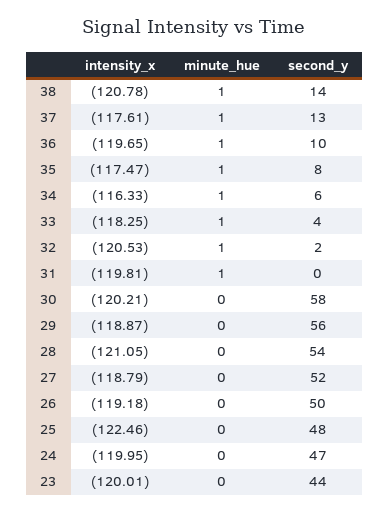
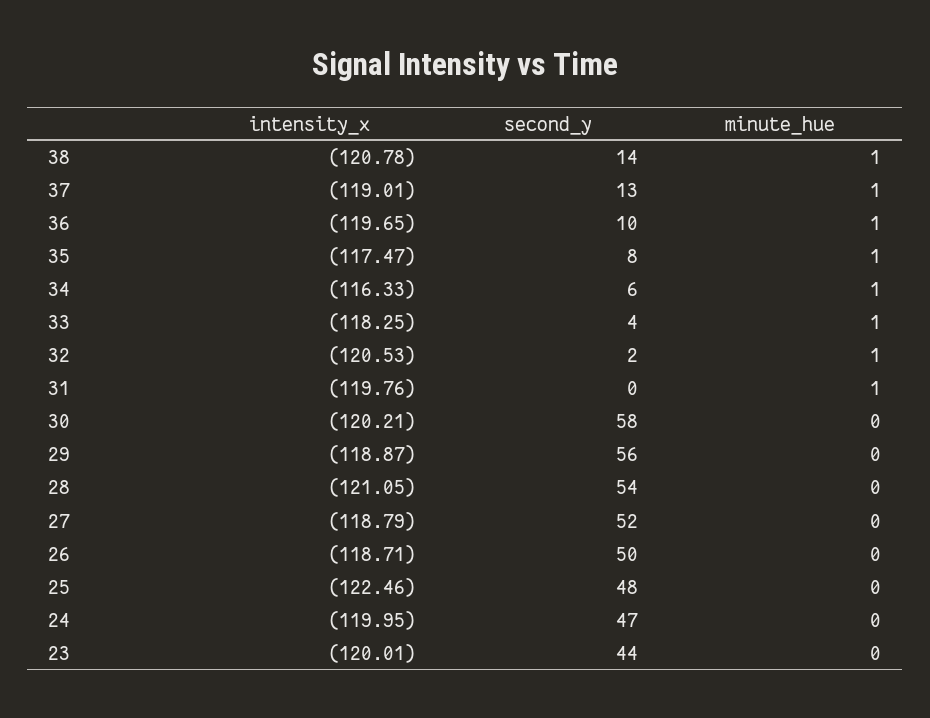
intensity_x, 37: -117.61 -> -119.01
intensity_x, 31: -119.81 -> -119.76
intensity_x, 26: -119.18 -> -118.71

